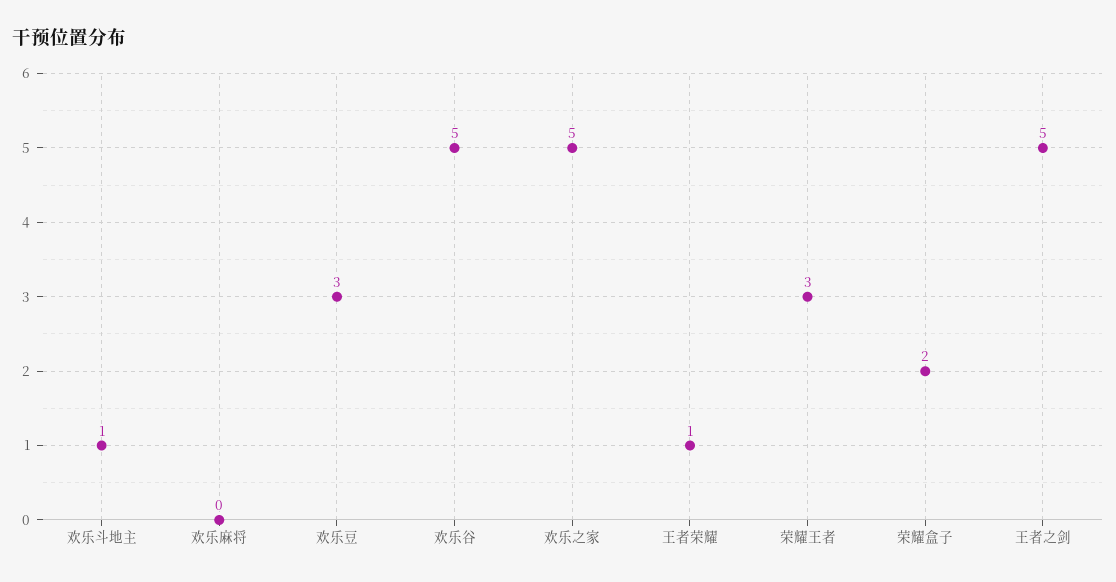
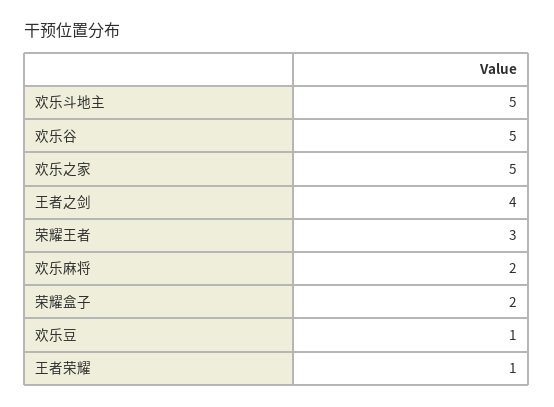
欢乐斗地主: 1 -> 5
欢乐麻将: 0 -> 2
欢乐豆: 3 -> 1
王者之剑: 5 -> 4

